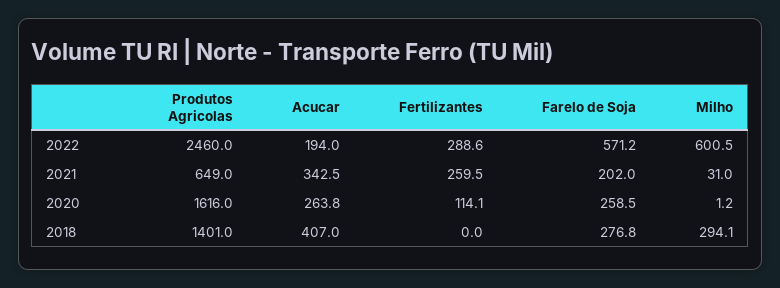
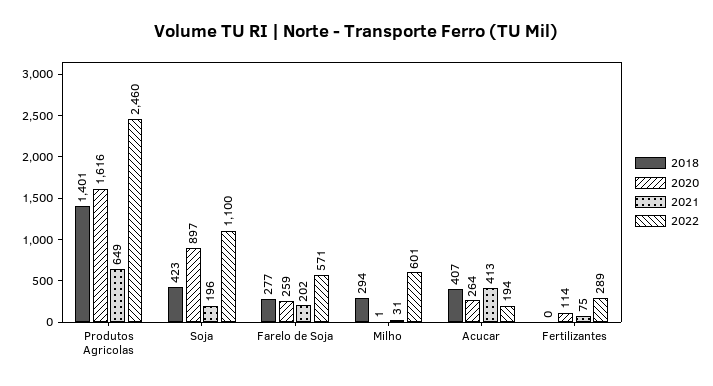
2021, Acucar: 342.5 -> 413
2021, Fertilizantes: 259.5 -> 75
2018, Soja: none -> 423
2020, Soja: none -> 897
2021, Soja: none -> 196
2022, Soja: none -> 1100

